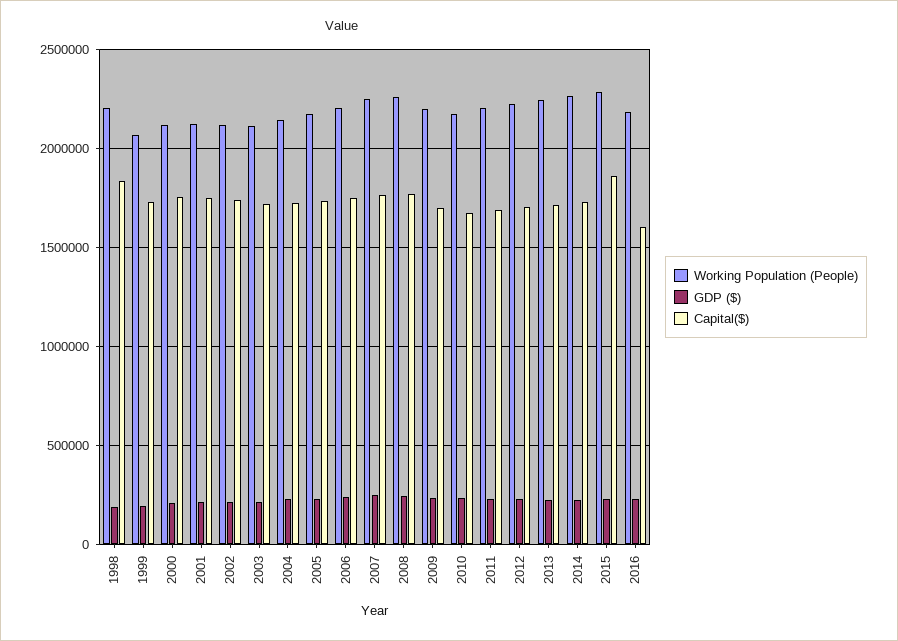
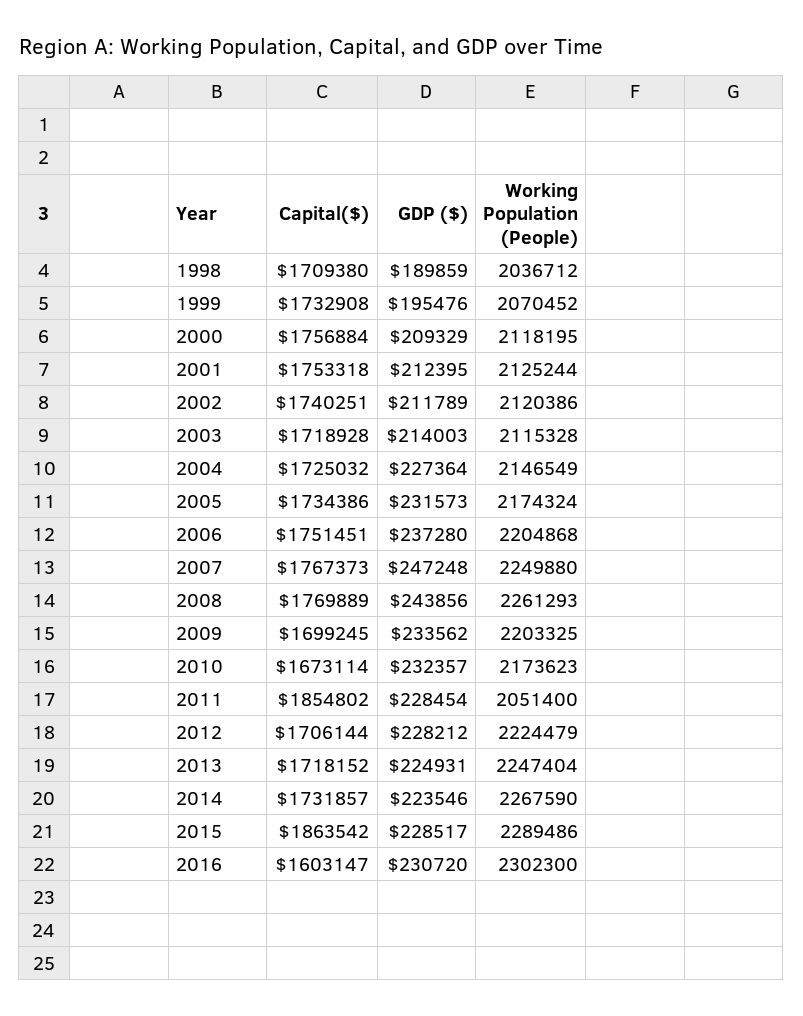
Working Population (People), 1998: 2200000 -> 2036712
Capital($), 1998: 1850000 -> 1709380
Working Population (People), 2011: 2200000 -> 2051400
Capital($), 2011: 1700000 -> 1854802
Working Population (People), 2016: 2200000 -> 2302300

